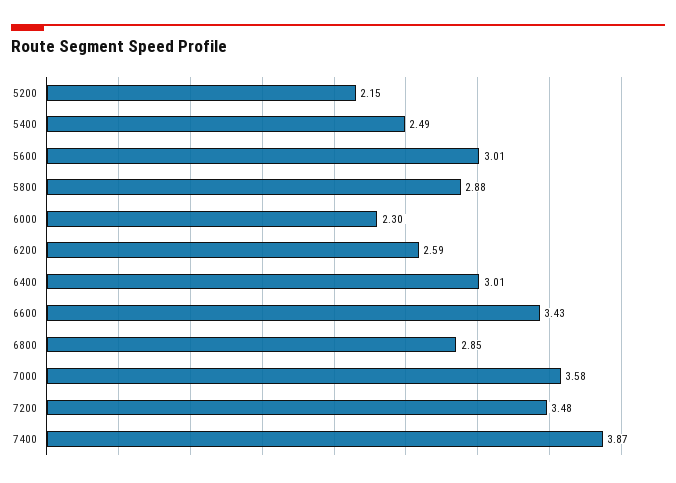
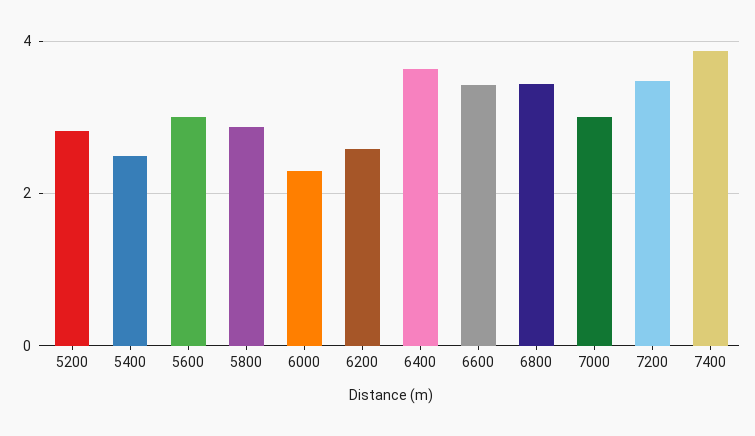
5200: 2.15 -> 2.8
6400: 3.01 -> 3.6
6800: 2.85 -> 3.4
7000: 3.58 -> 3

